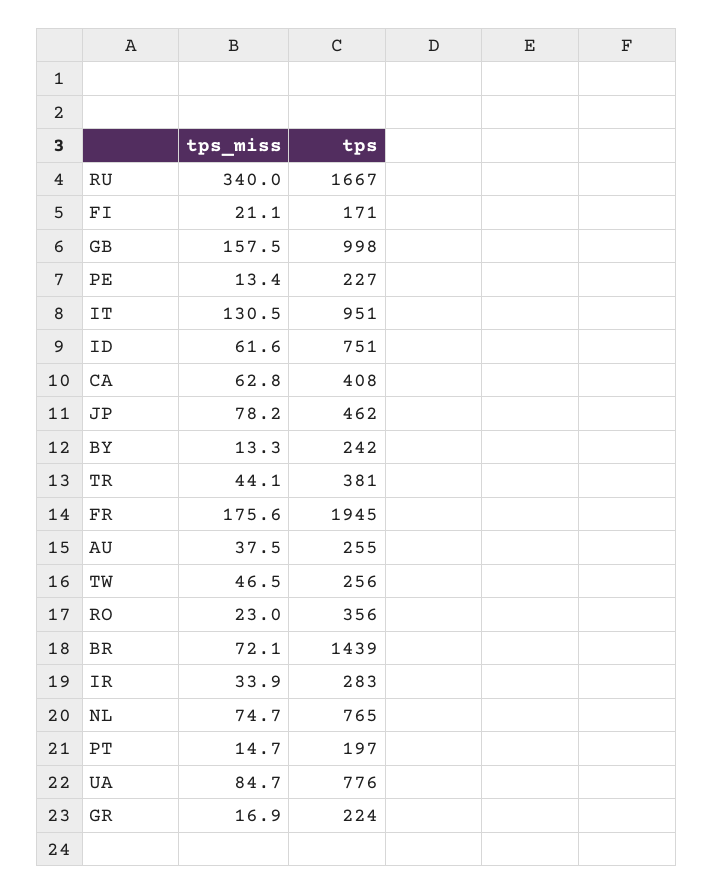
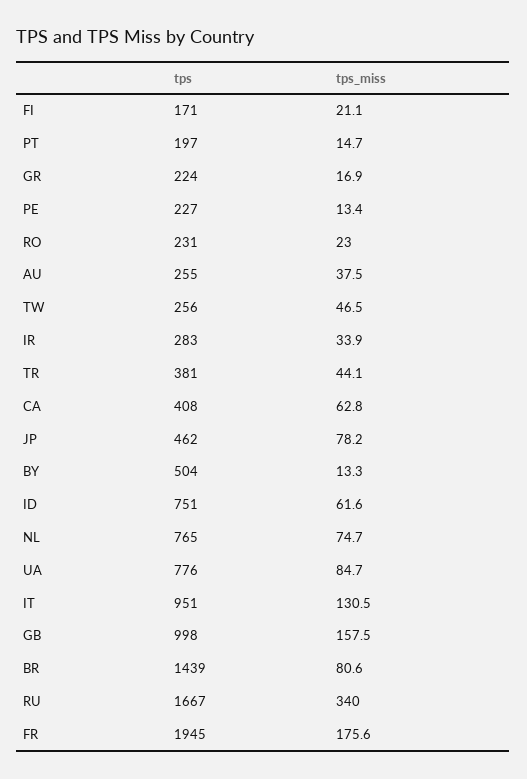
tps, BY: 242 -> 504
tps, RO: 356 -> 231
tps_miss, BR: 72.1 -> 80.6

